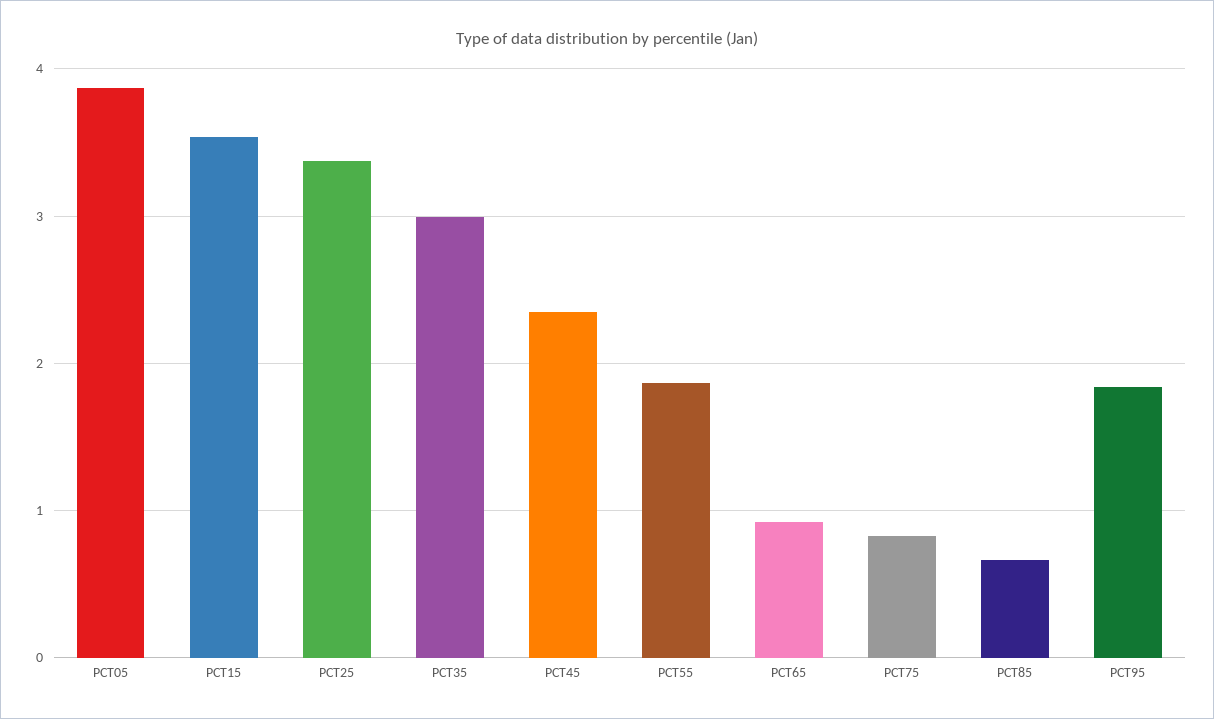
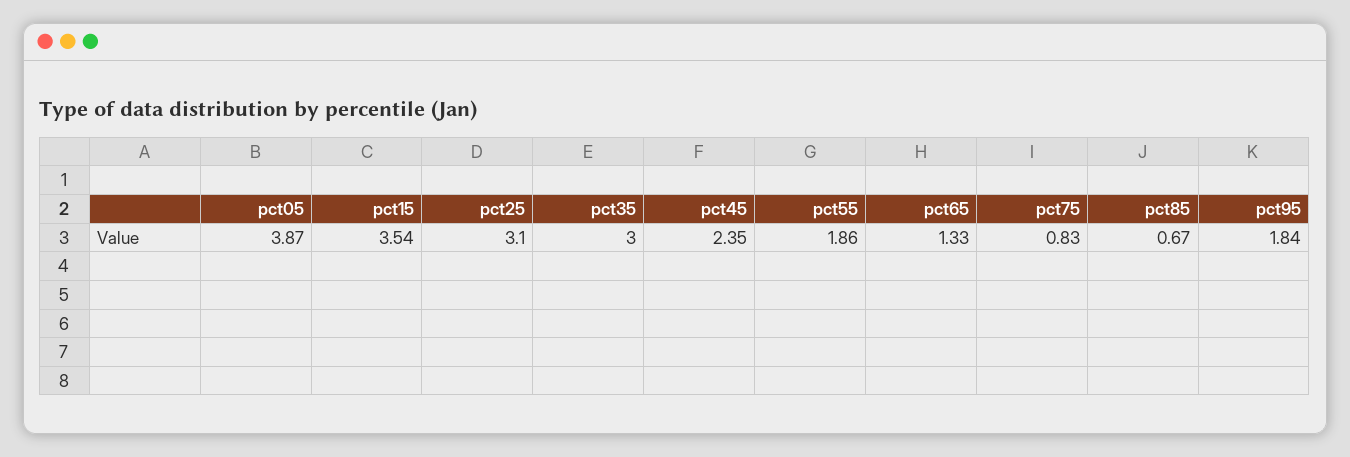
PCT25: 3.4 -> 3.1
PCT65: 0.9 -> 1.33

